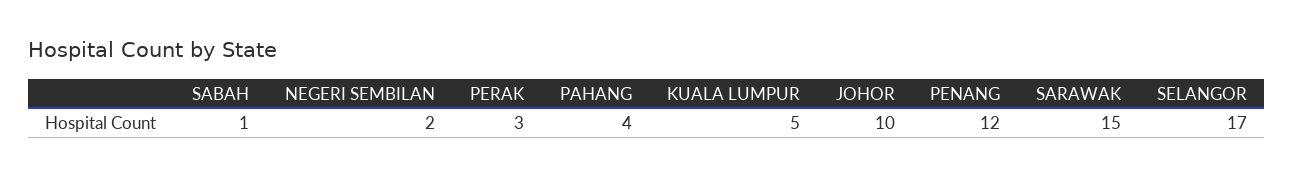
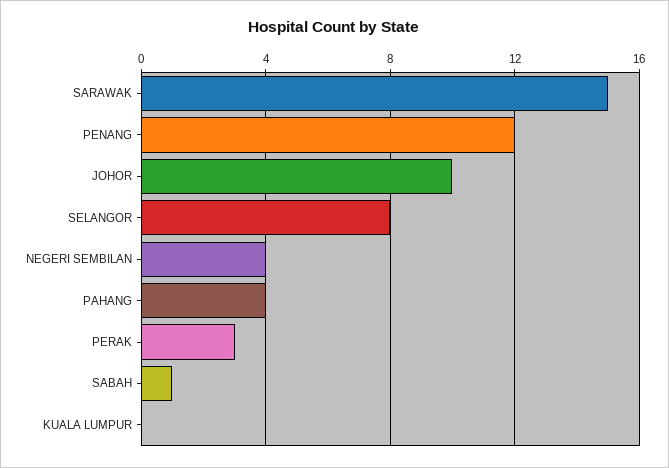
NEGERI SEMBILAN: 2 -> 4
KUALA LUMPUR: 5 -> 0
SELANGOR: 17 -> 8

